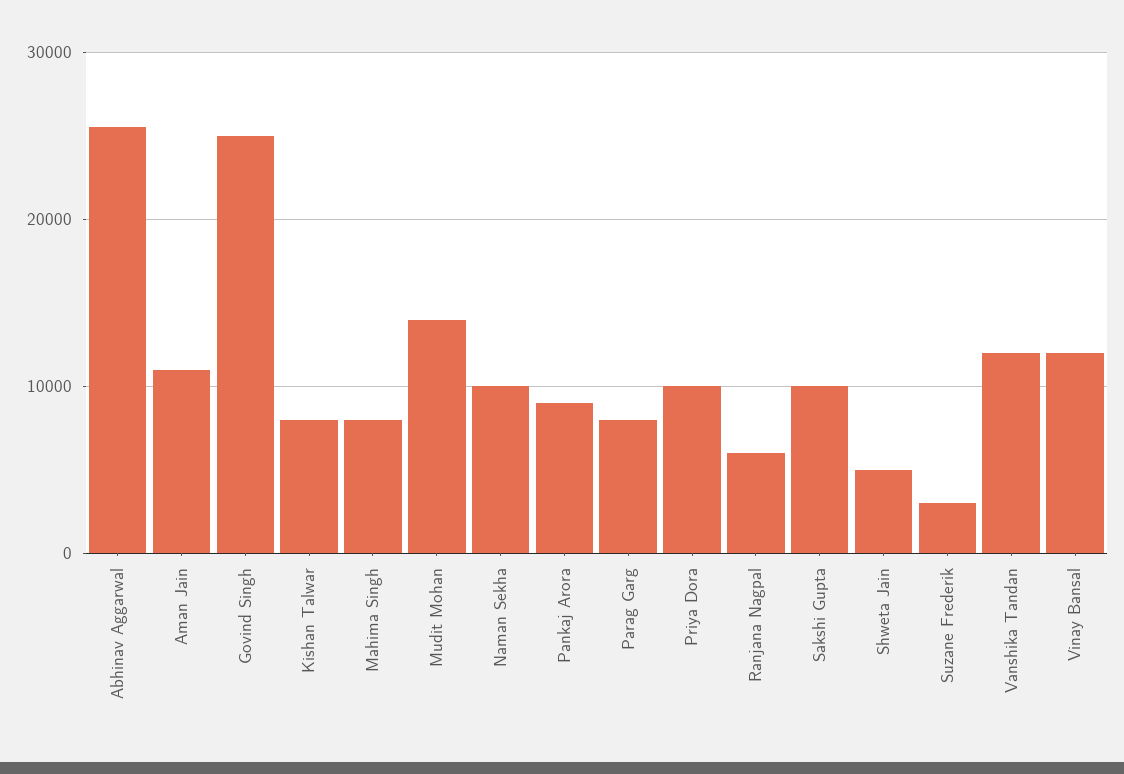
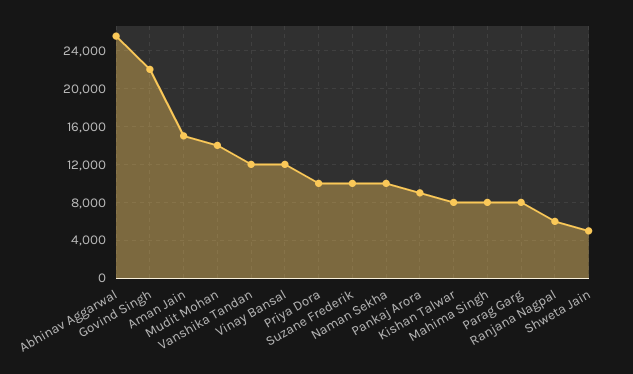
Aman Jain: 11000 -> 15000
Govind Singh: 25000 -> 22000
Sakshi Gupta: 10000 -> none
Suzane Frederik: 3000 -> 10000

